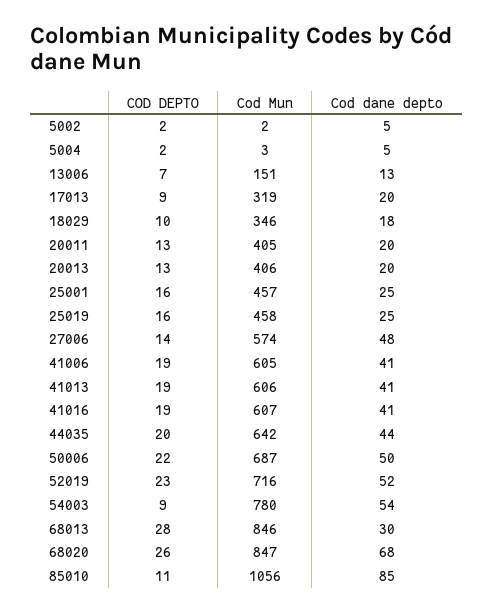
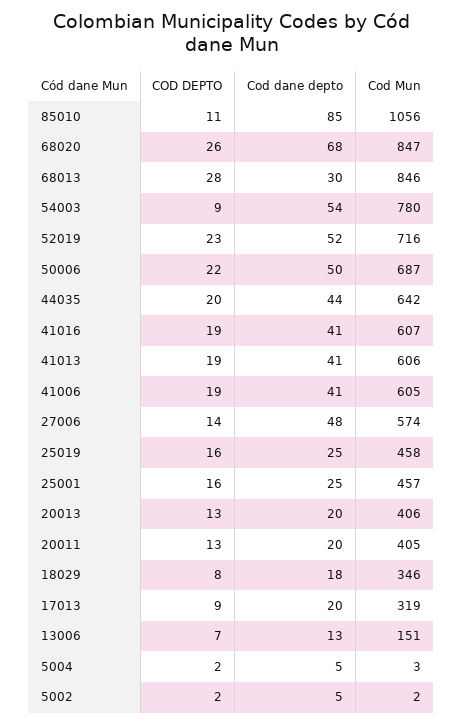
COD DEPTO, 18029: 10 -> 8

